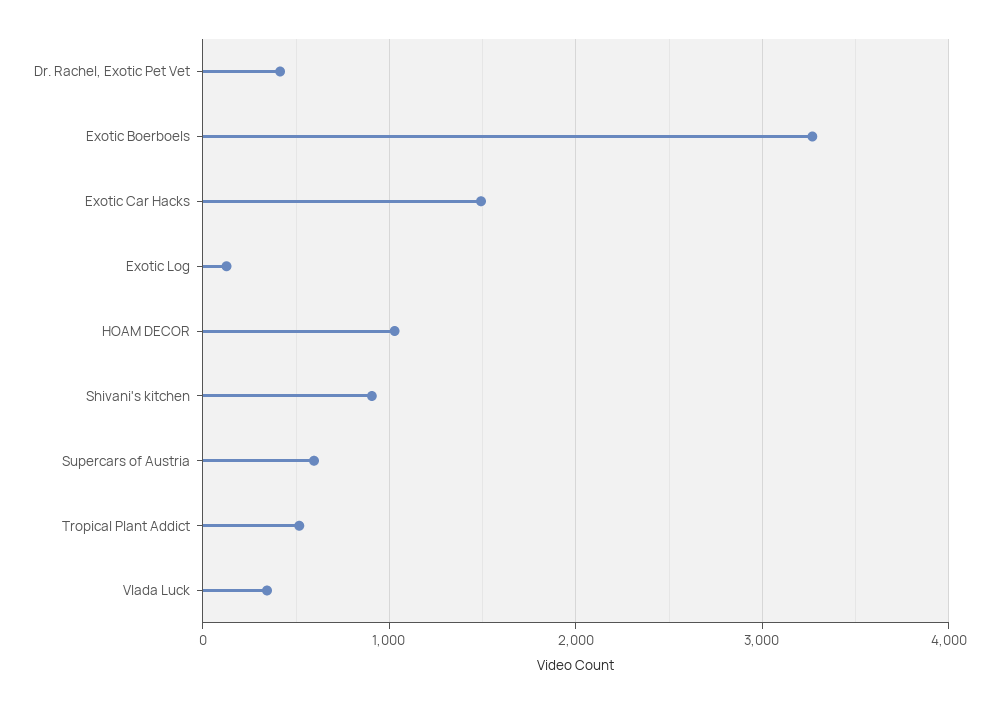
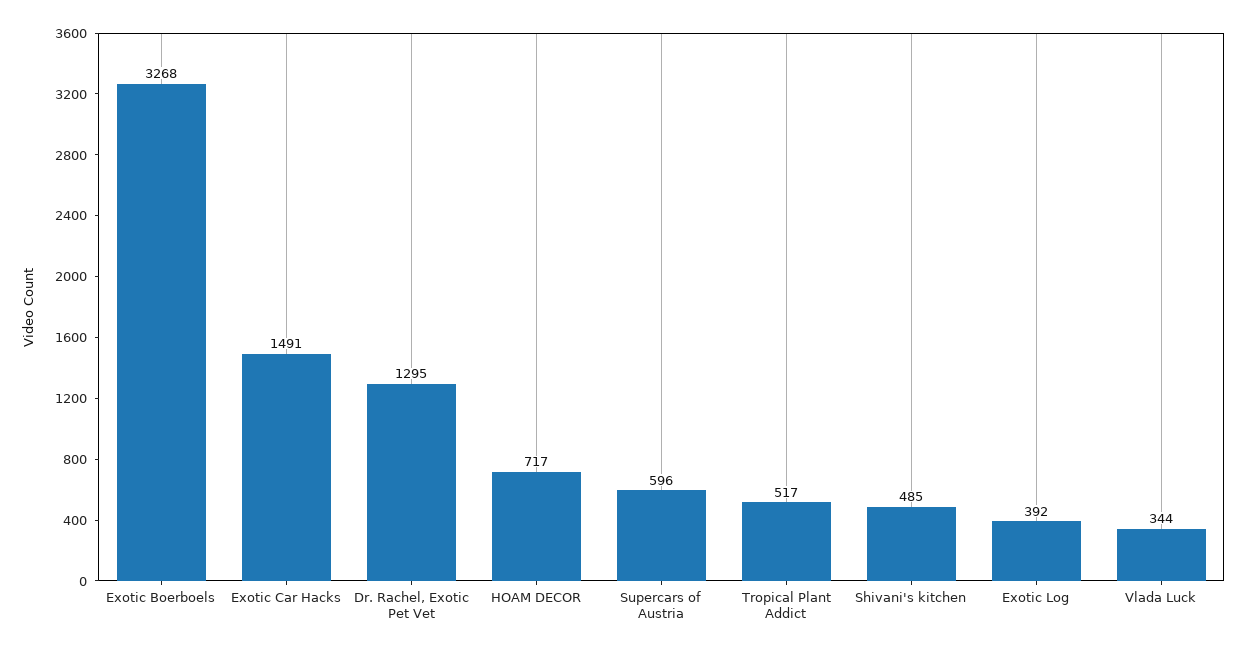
Dr. Rachel, Exotic Pet Vet: 400 -> 1295
Exotic Log: 100 -> 392
HOAM DECOR: 1000 -> 717
Shivani's kitchen: 900 -> 485

